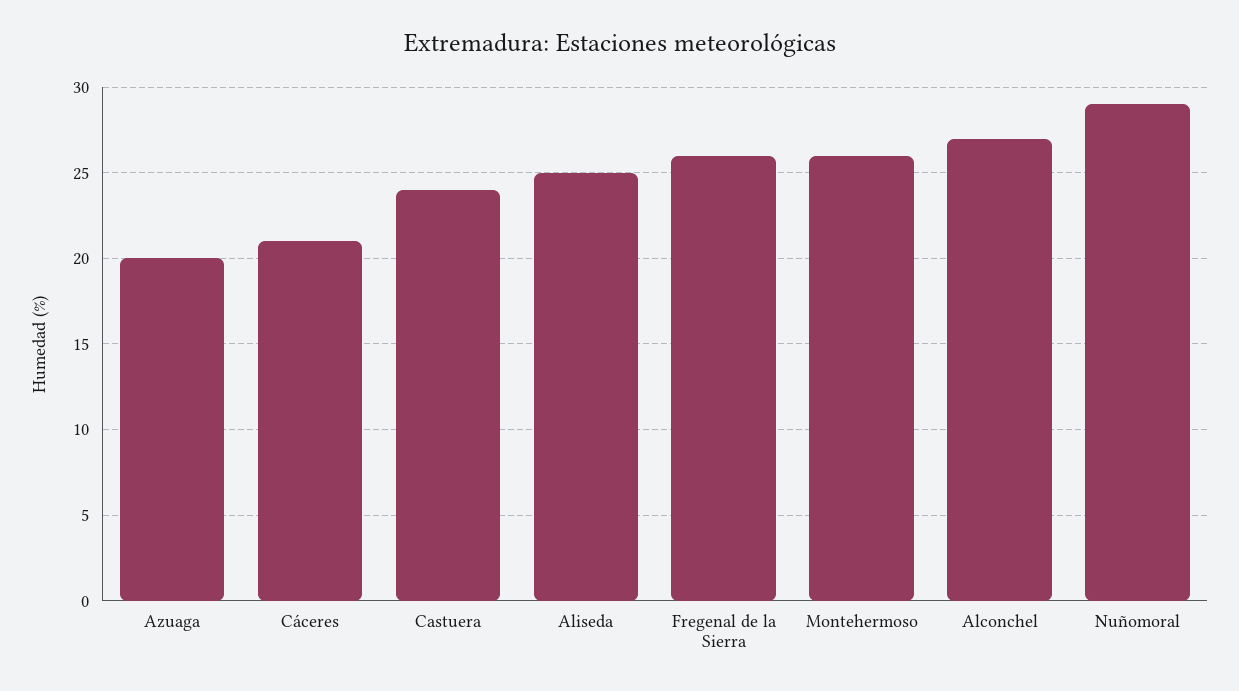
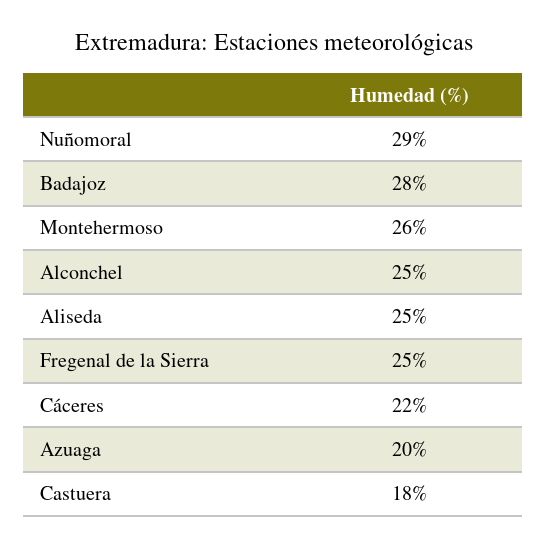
Cáceres: 21 -> 22
Castuera: 24 -> 18
Fregenal de la Sierra: 26 -> 25
Alconchel: 27 -> 25
Badajoz: none -> 28

